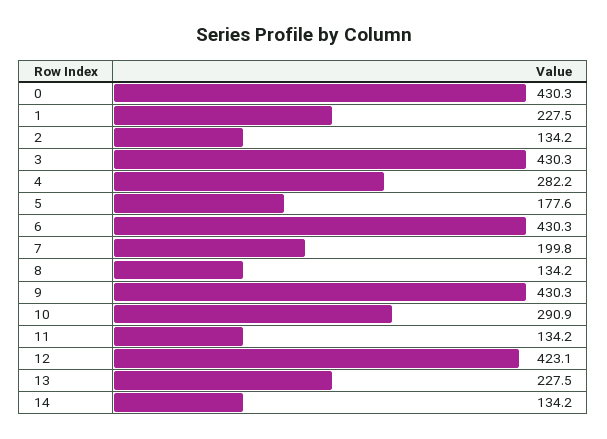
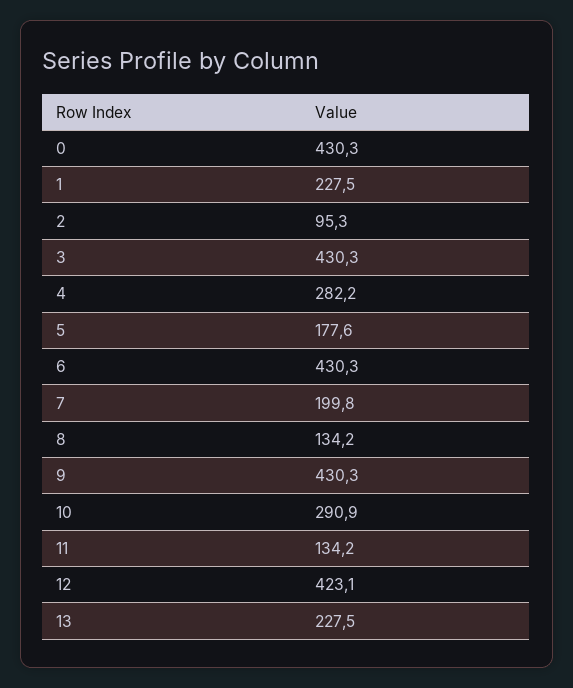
2: 134.2 -> 95.3
14: 134.2 -> none

